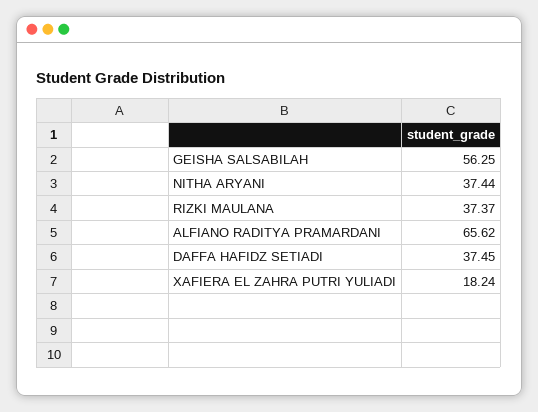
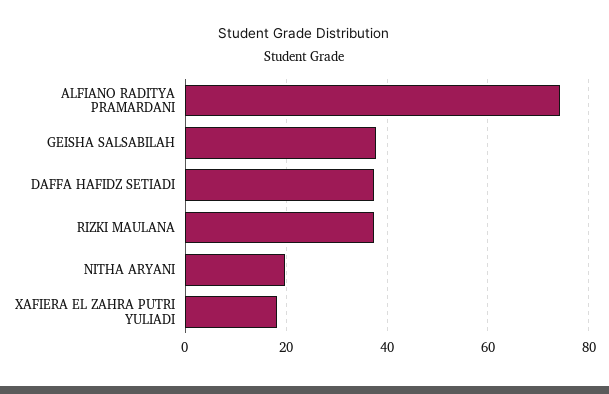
GEISHA SALSABILAH: 56.25 -> 38
NITHA ARYANI: 37.44 -> 20
ALFIANO RADITYA PRAMARDANI: 65.62 -> 74

